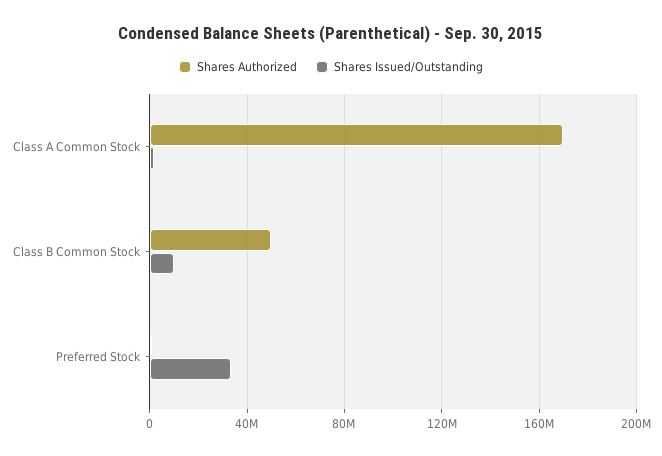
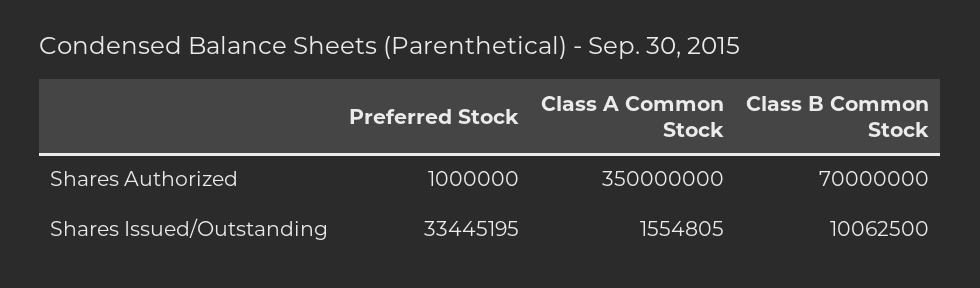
Shares Authorized, Class A Common Stock: 170000000 -> 350000000
Shares Authorized, Class B Common Stock: 50000000 -> 70000000

